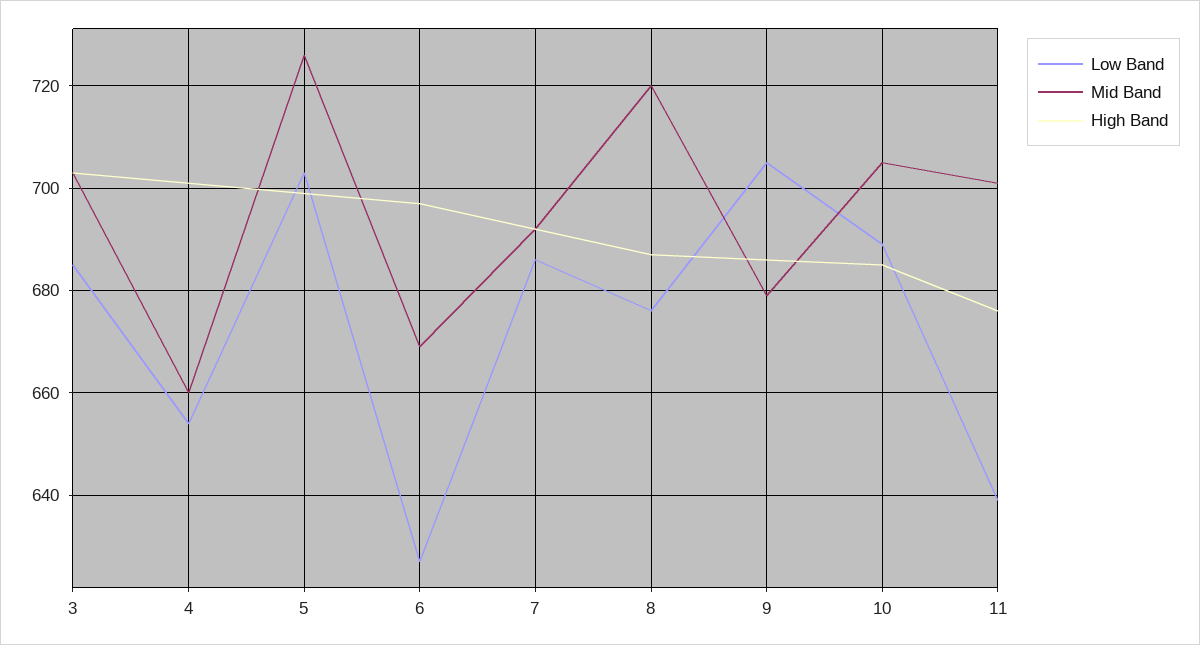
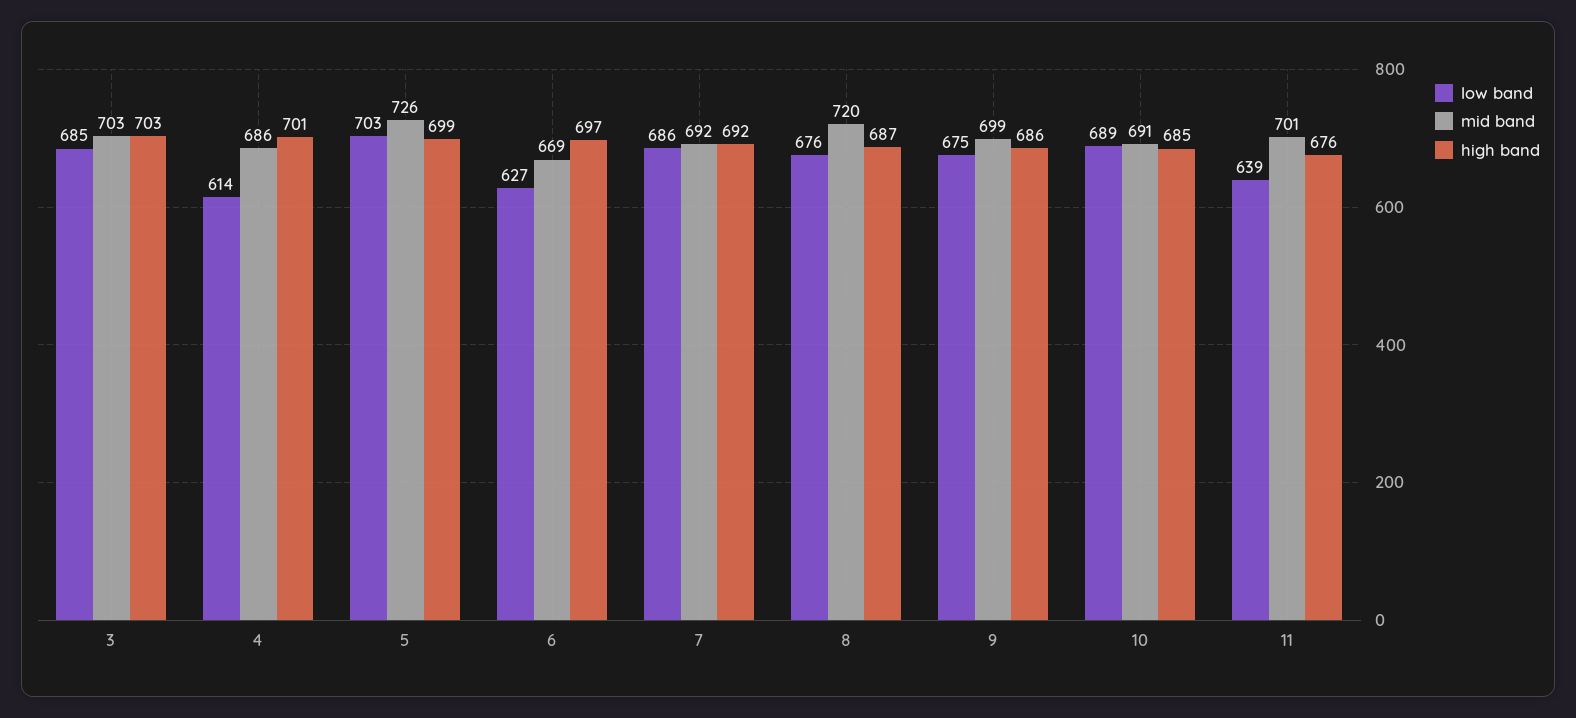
Low Band, 4: 655 -> 614
Mid Band, 4: 660 -> 686
Low Band, 9: 705 -> 675
Mid Band, 9: 680 -> 699
Mid Band, 10: 705 -> 691

